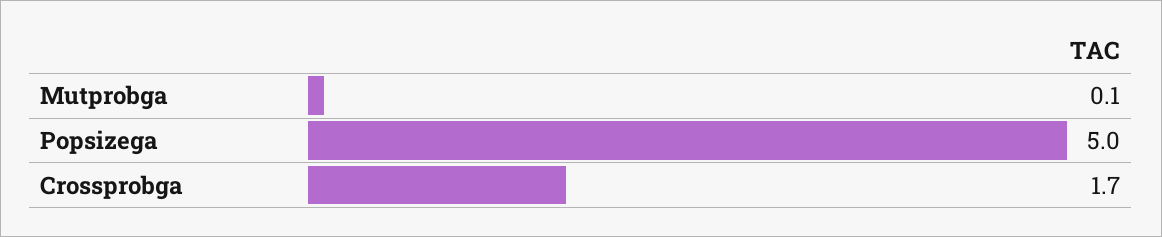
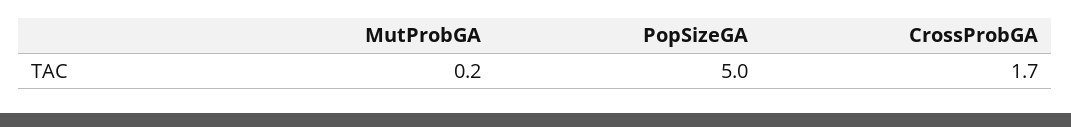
Mutprobga: 0.1 -> 0.2

